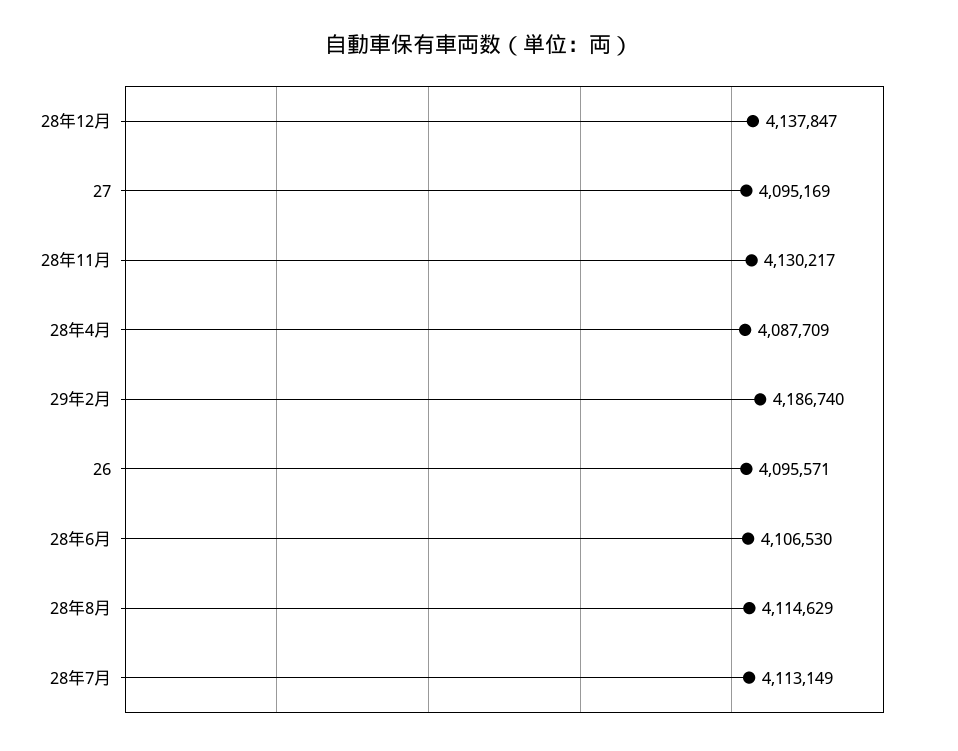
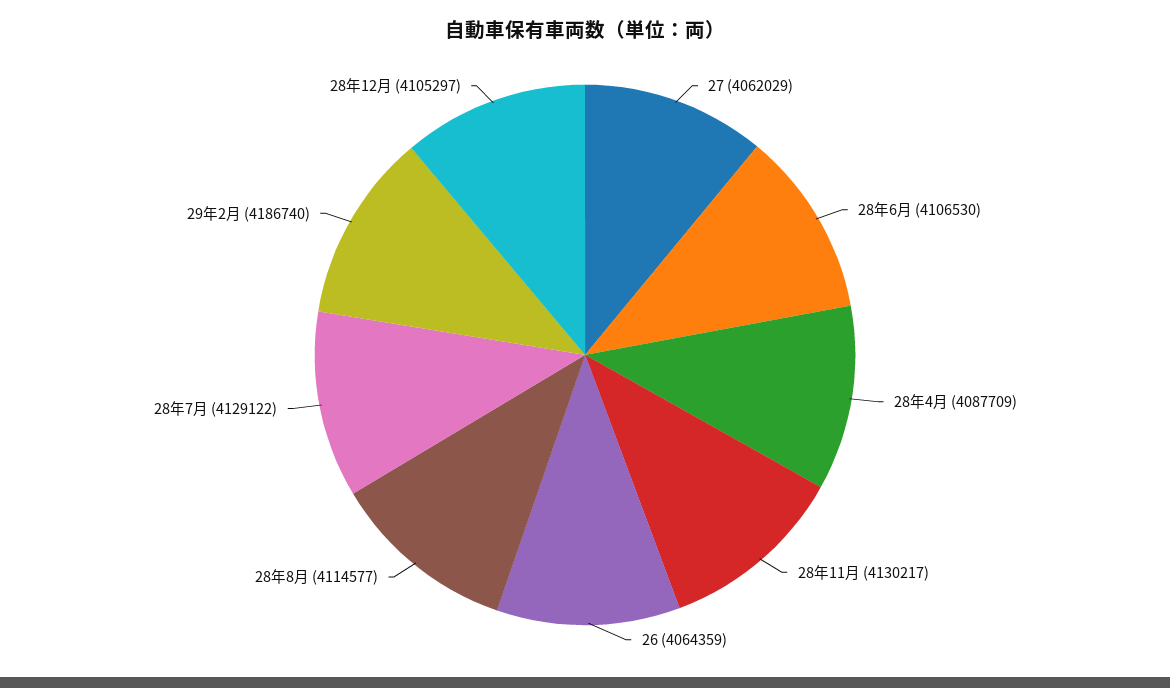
28年12月: 4137847 -> 4105297
27: 4095169 -> 4062029
26: 4095571 -> 4064359
28年8月: 4114629 -> 4114577
28年7月: 4113149 -> 4129122

